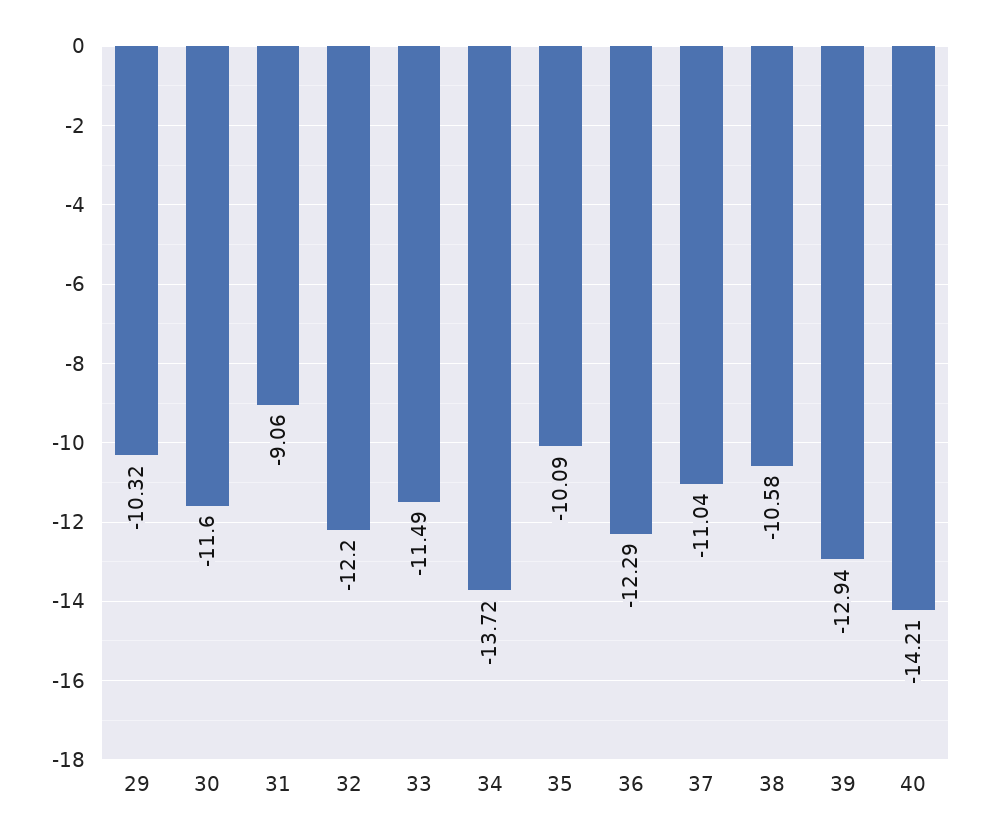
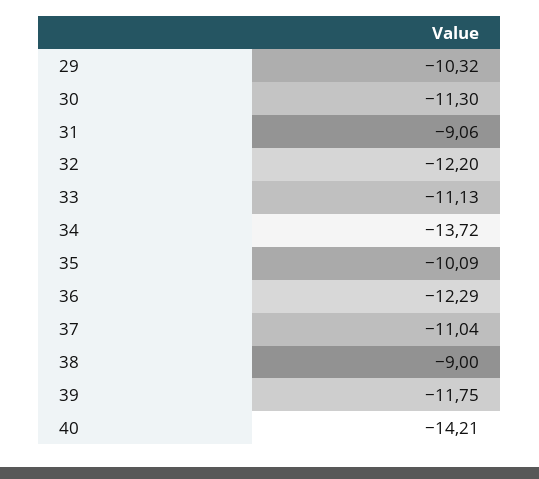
30: -11.6 -> -11.3
33: -11.49 -> -11.13
38: -10.58 -> -9
39: -12.94 -> -11.75

